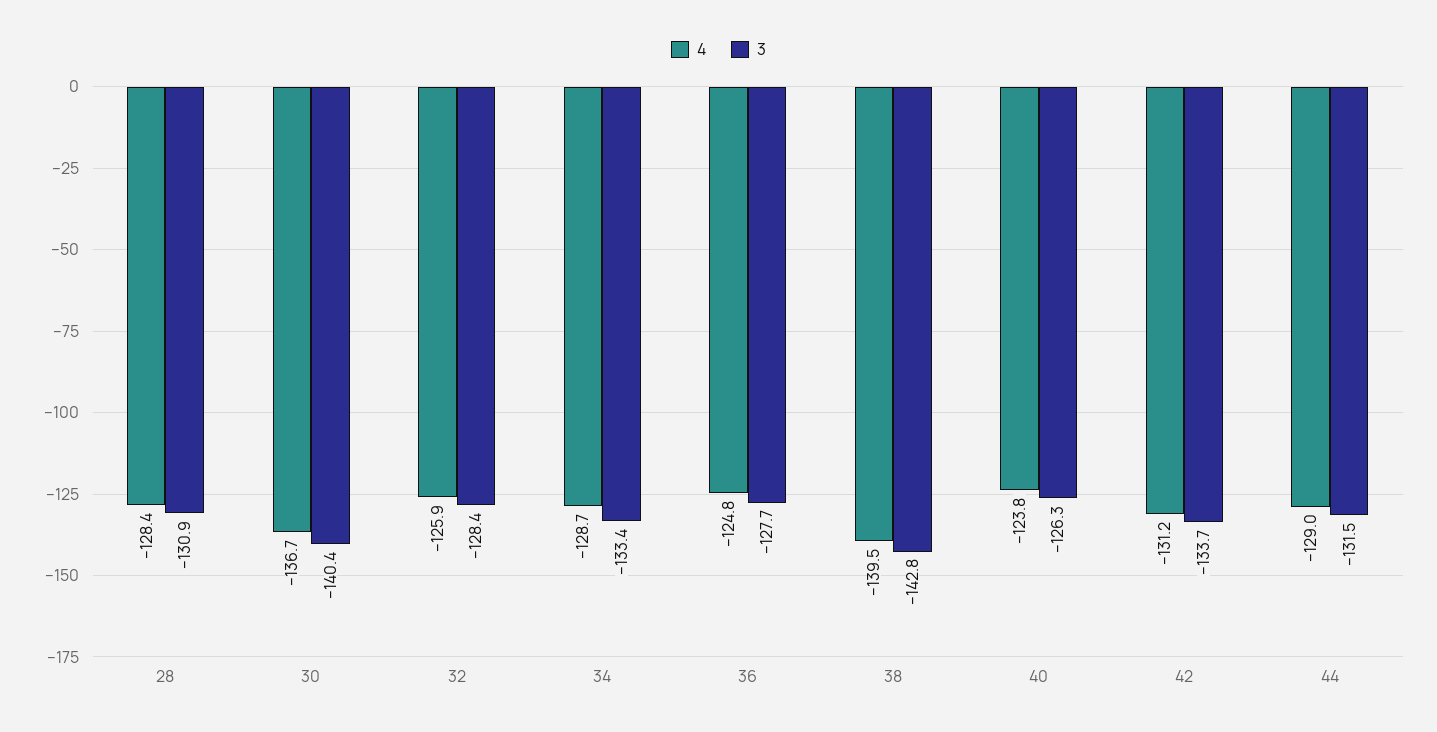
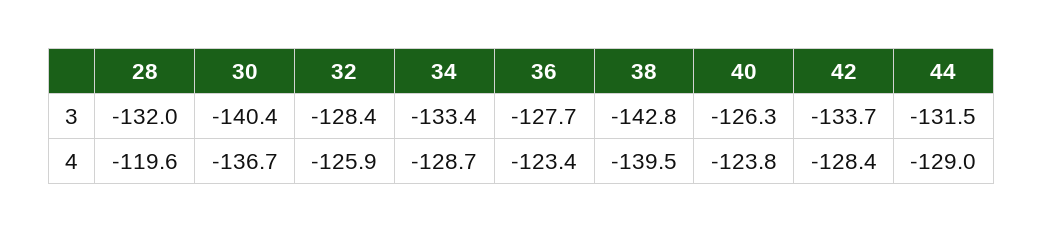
4, 28: -128.4 -> -119.6
3, 28: -130.9 -> -132
4, 36: -124.8 -> -123.4
4, 42: -131.2 -> -128.4

